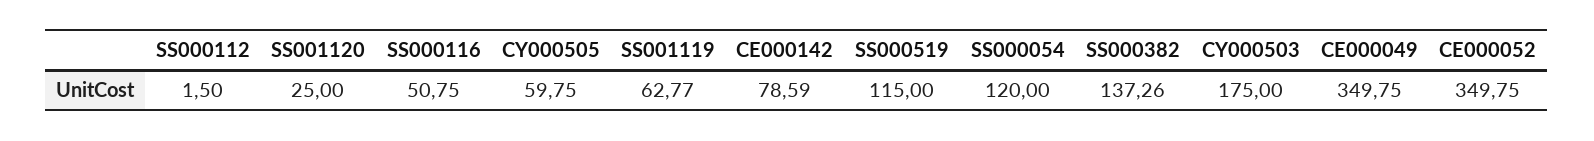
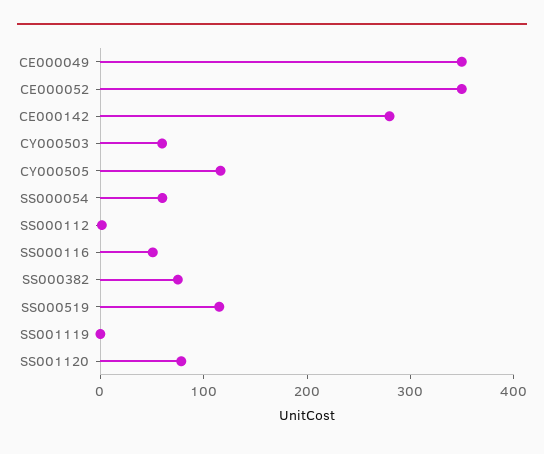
SS001120: 25 -> 80
CY000505: 59.75 -> 120
SS001119: 62.77 -> 0
CE000142: 78.59 -> 280
SS000054: 120 -> 60
SS000382: 137.26 -> 80
CY000503: 175 -> 60

